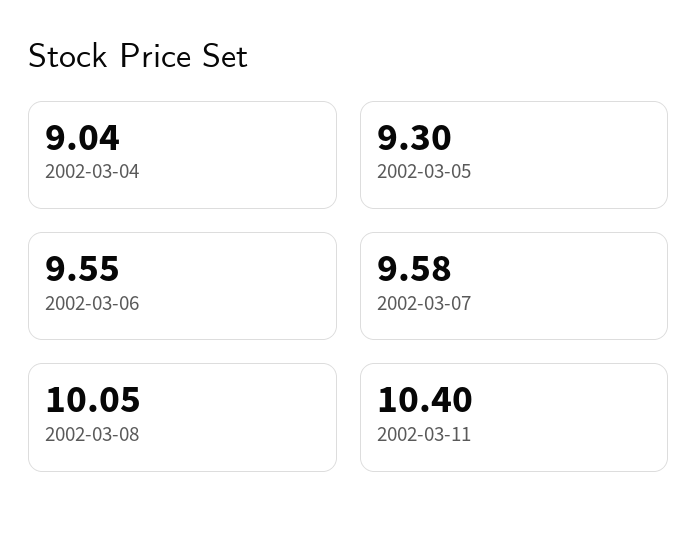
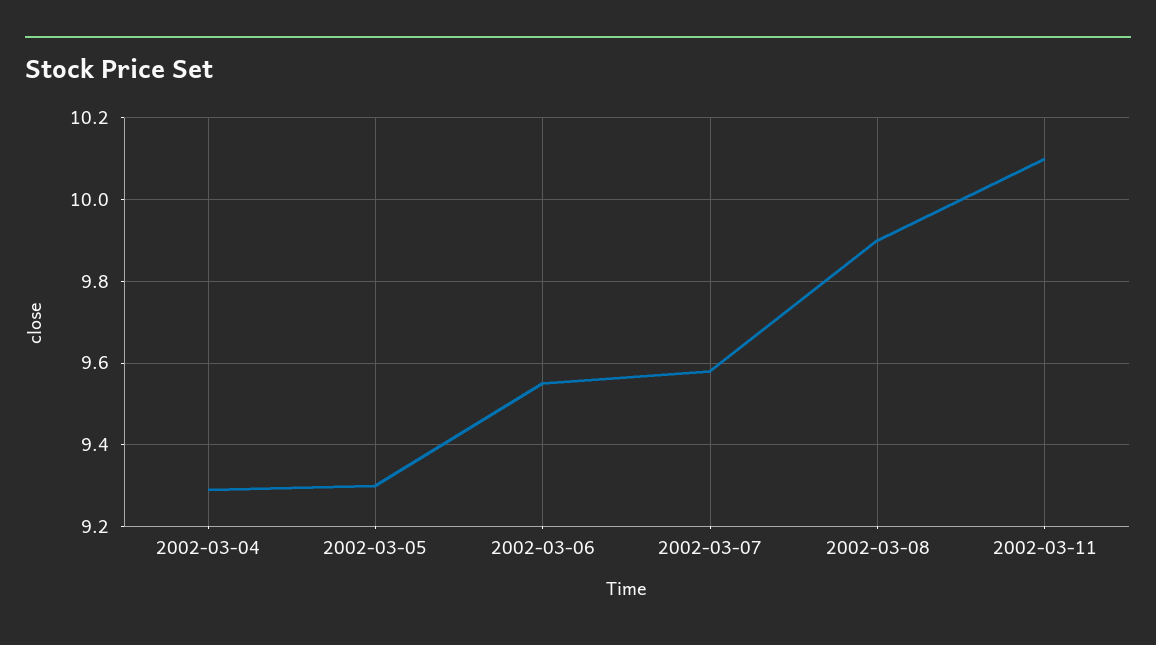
2002-03-04: 9.04 -> 9.3
2002-03-08: 10.05 -> 9.9
2002-03-11: 10.4 -> 10.1

